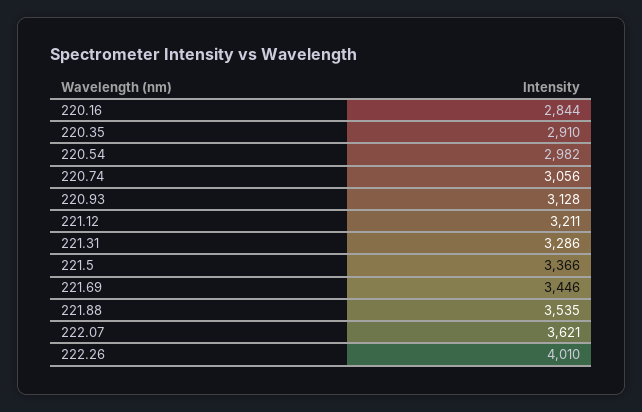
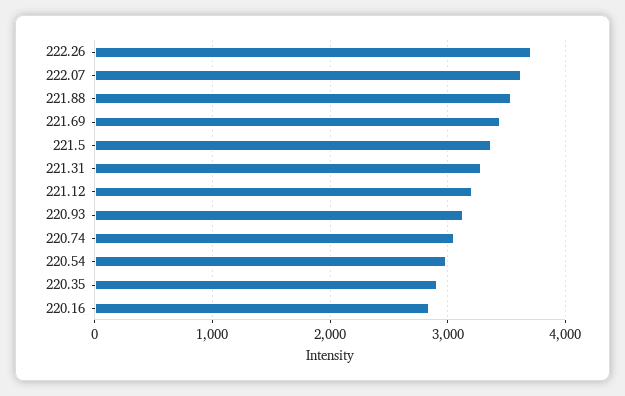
222.26: 4010 -> 3700

